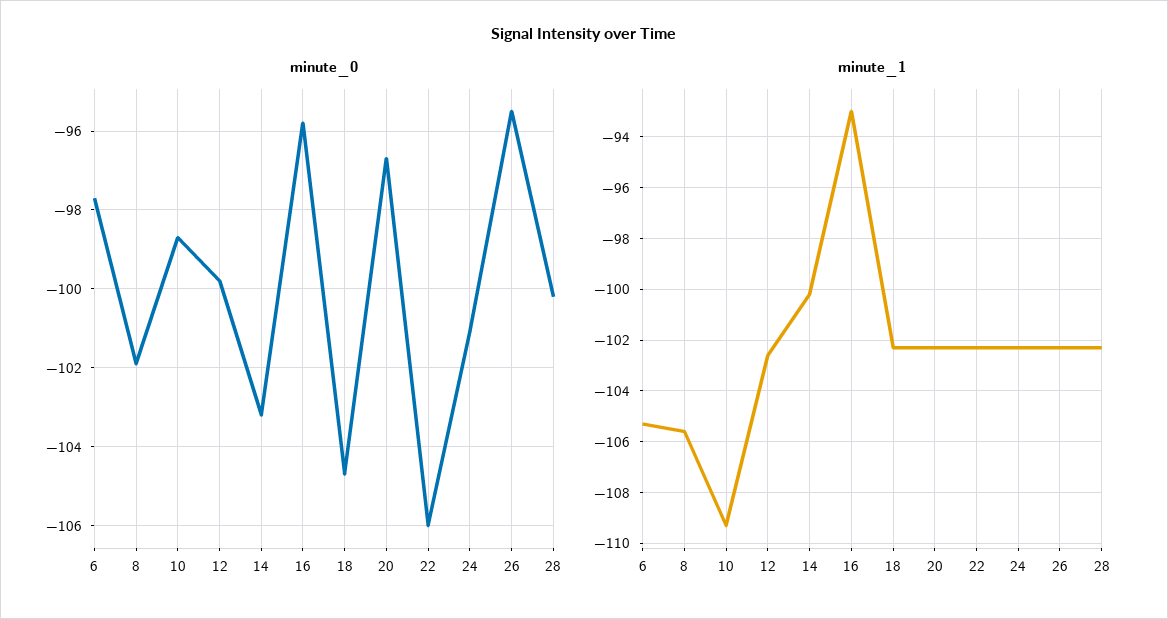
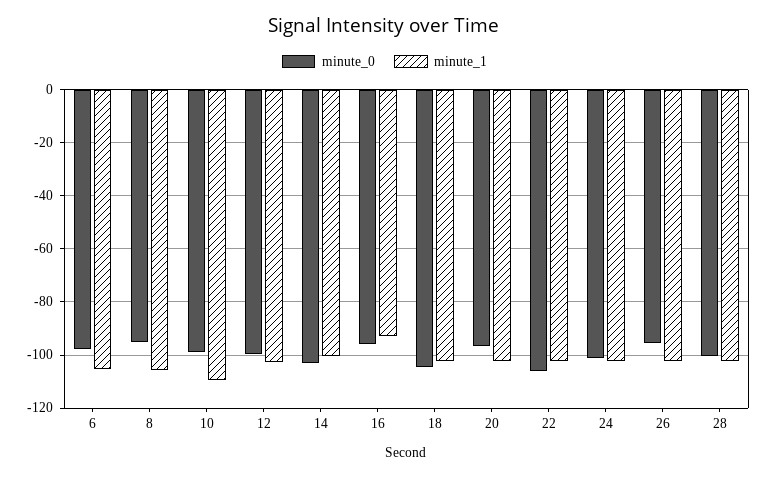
minute_0, 8: -102 -> -95

